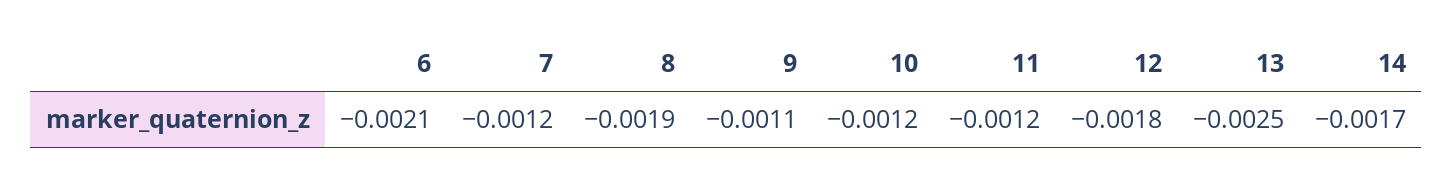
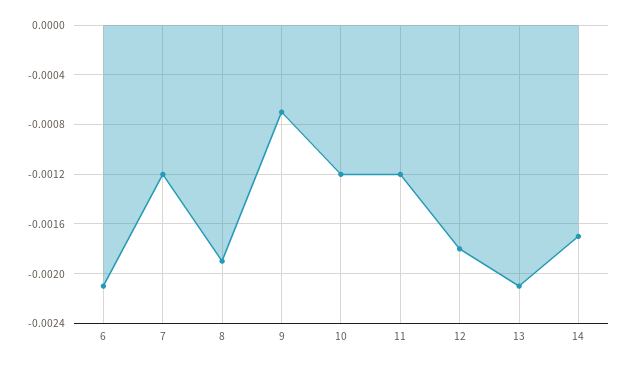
9: -0.0011 -> -0.0007
13: -0.0025 -> -0.0021

